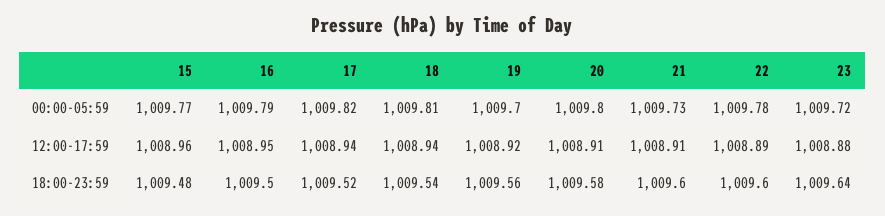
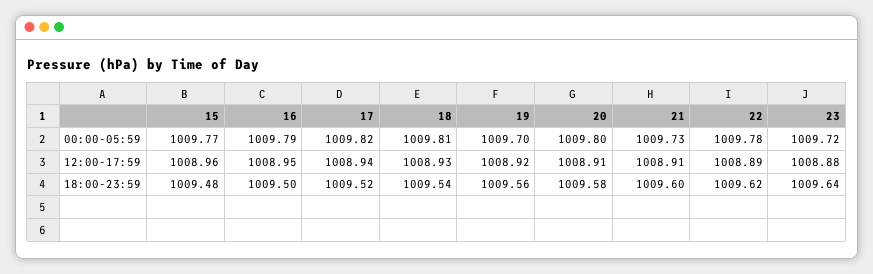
18, 12:00-17:59: 1008.94 -> 1008.93
22, 18:00-23:59: 1009.6 -> 1009.62

